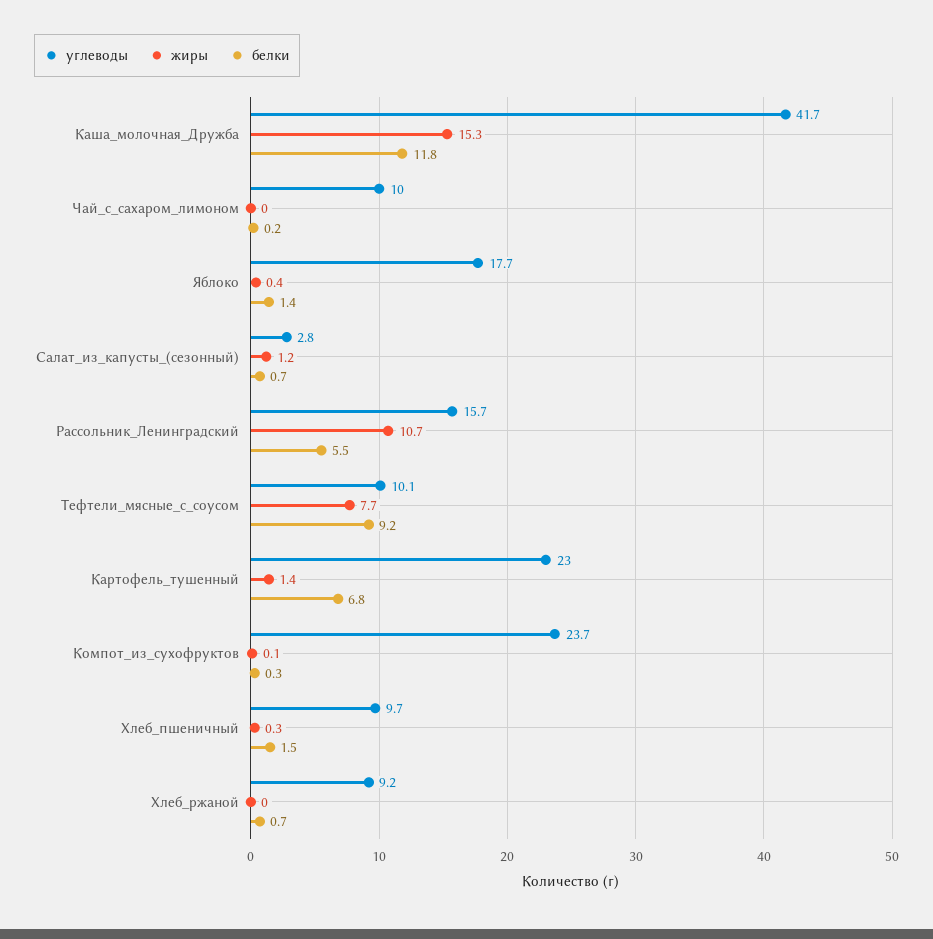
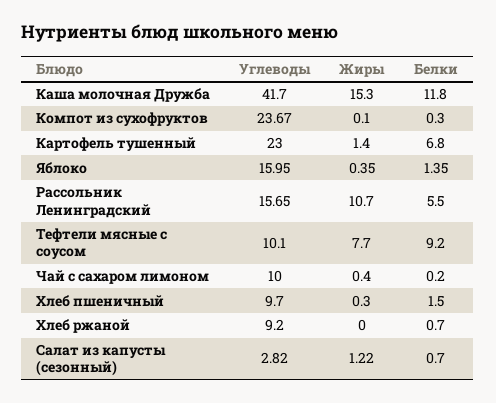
жиры, Чай_с_сахаром_лимоном: 0 -> 0.4
углеводы, Яблоко: 17.7 -> 15.95

